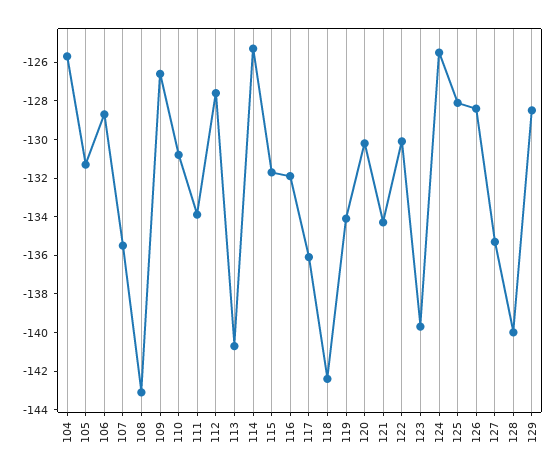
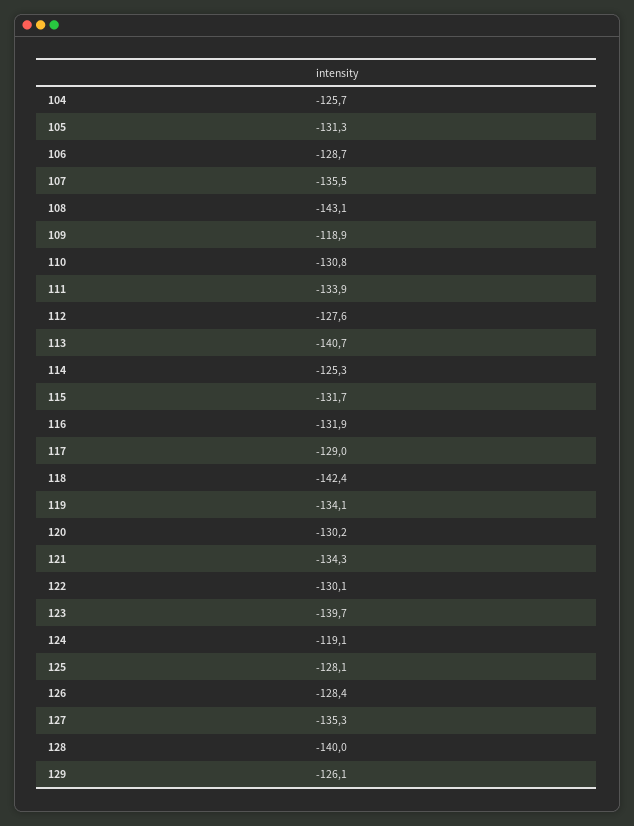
109: -126.5 -> -118.9
117: -136 -> -129
124: -125.5 -> -119.1
129: -128.5 -> -126.1

